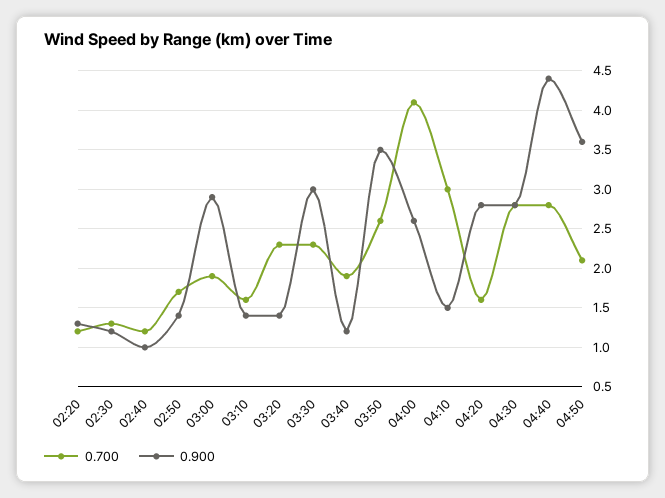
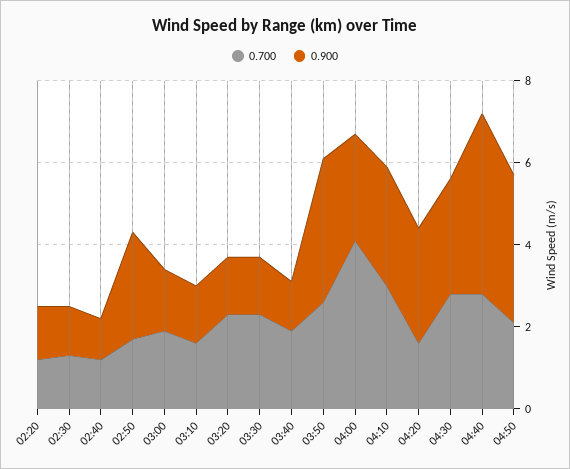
0.900, 02:50: 1.4 -> 2.5
0.900, 03:00: 2.9 -> 1.5
0.900, 03:30: 3 -> 1.5
0.900, 04:10: 1.5 -> 3

